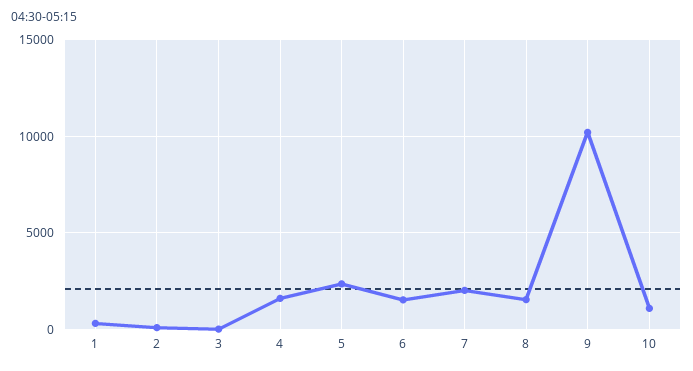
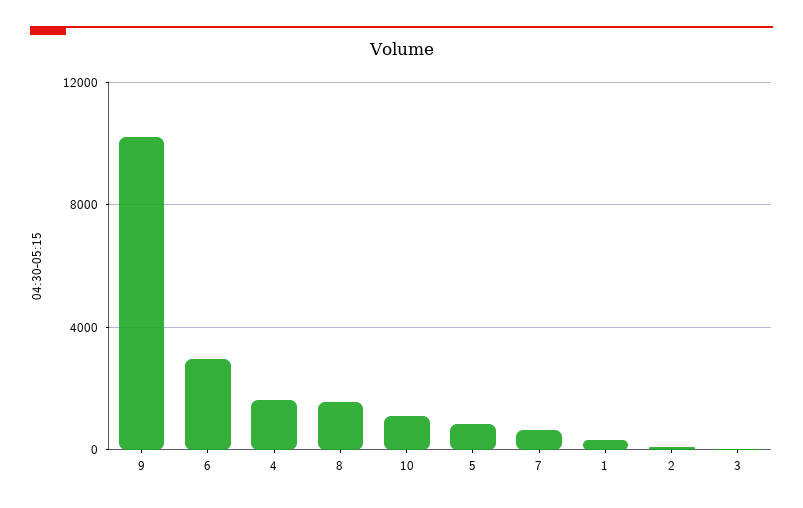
5: 2500 -> 1000
6: 1500 -> 3000
7: 2000 -> 500

